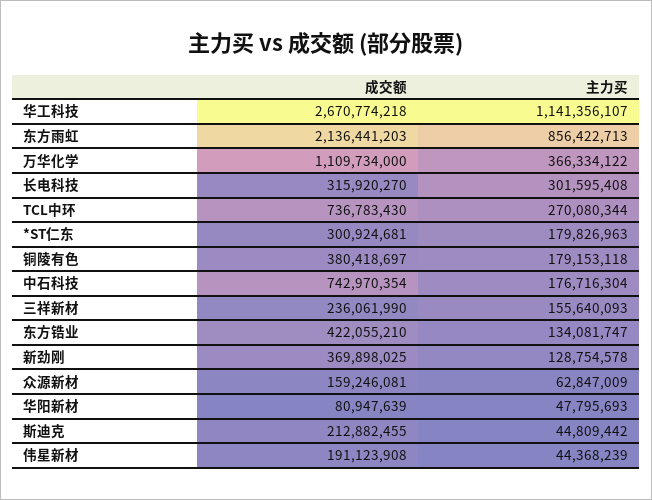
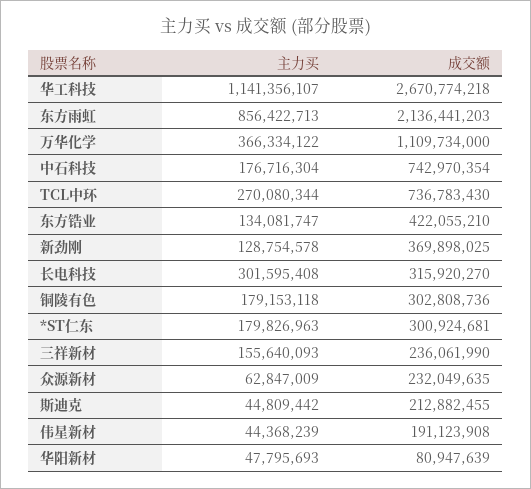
成交额, 铜陵有色: 380418697 -> 302808736
成交额, 众源新材: 159246081 -> 232049635

